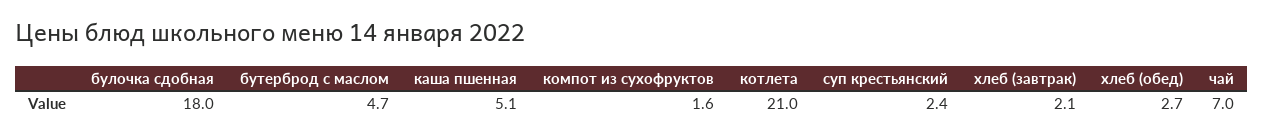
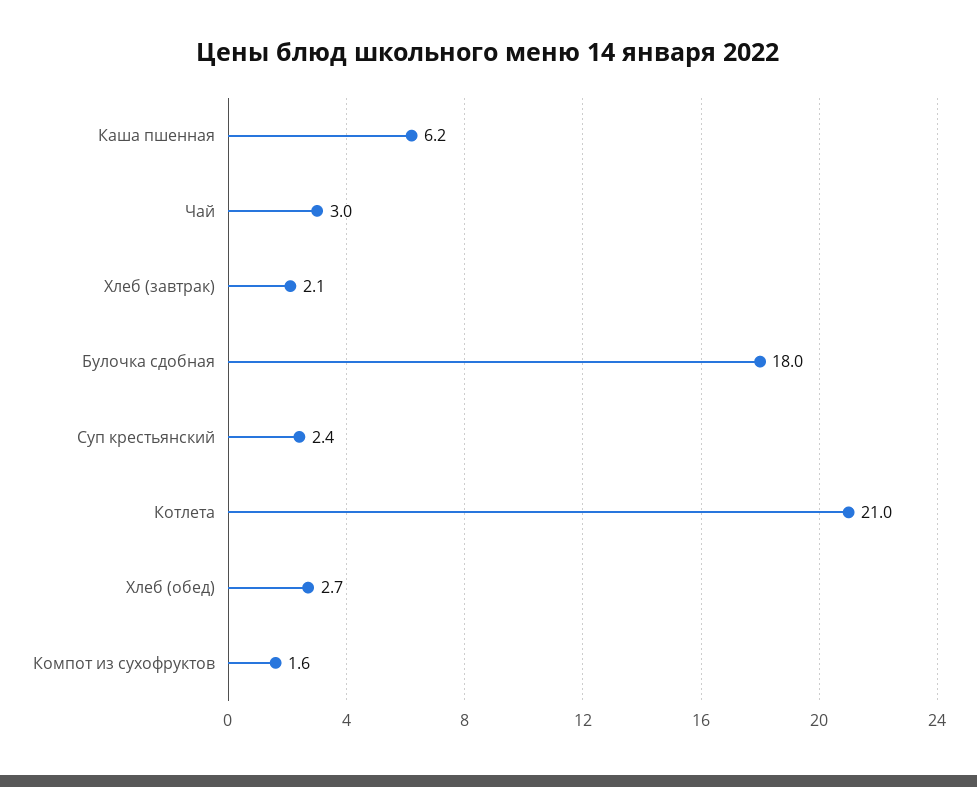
бутерброд с маслом: 4.7 -> none
каша пшенная: 5.1 -> 6.2
чай: 7 -> 3

